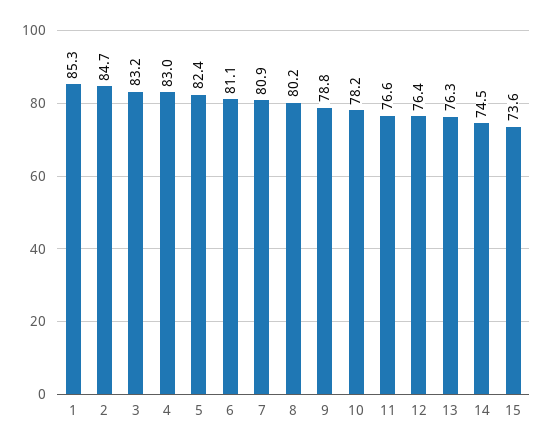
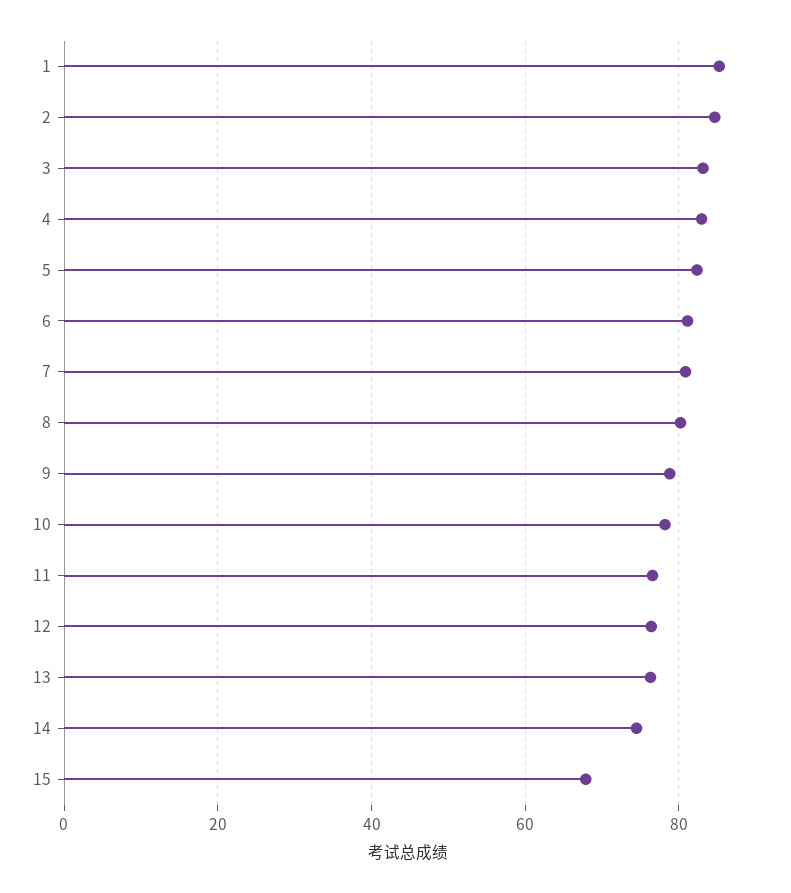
15: 73.6 -> 68

